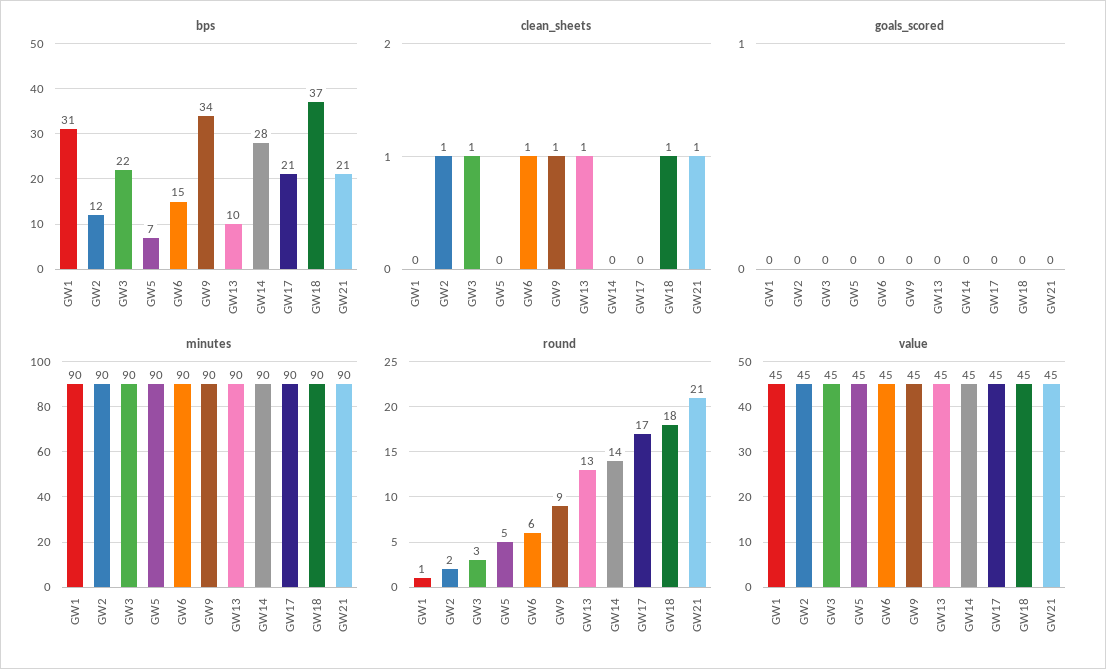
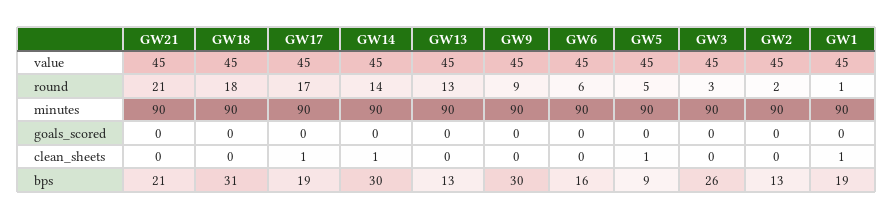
bps, GW1: 31 -> 19
bps, GW2: 12 -> 13
bps, GW3: 22 -> 26
bps, GW5: 7 -> 9
bps, GW6: 15 -> 16
bps, GW9: 34 -> 30
bps, GW13: 10 -> 13
bps, GW14: 28 -> 30
bps, GW17: 21 -> 19
bps, GW18: 37 -> 31
clean_sheets, GW1: 0 -> 1
clean_sheets, GW2: 1 -> 0
clean_sheets, GW3: 1 -> 0
clean_sheets, GW5: 0 -> 1
clean_sheets, GW6: 1 -> 0
clean_sheets, GW9: 1 -> 0
clean_sheets, GW13: 1 -> 0
clean_sheets, GW14: 0 -> 1
clean_sheets, GW17: 0 -> 1
clean_sheets, GW18: 1 -> 0
clean_sheets, GW21: 1 -> 0

